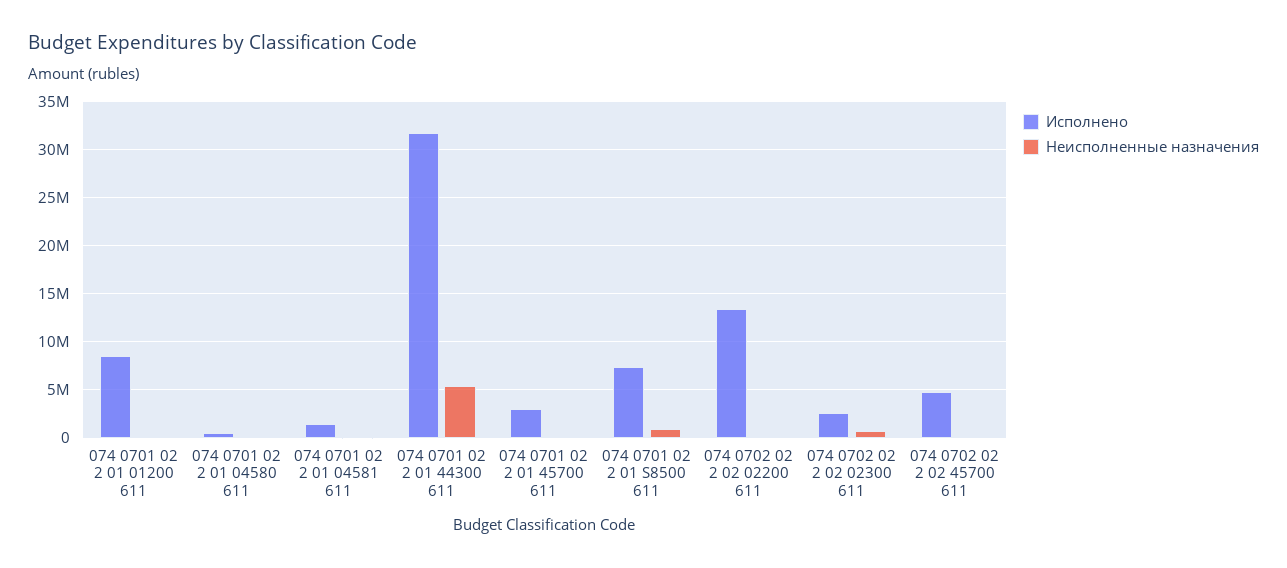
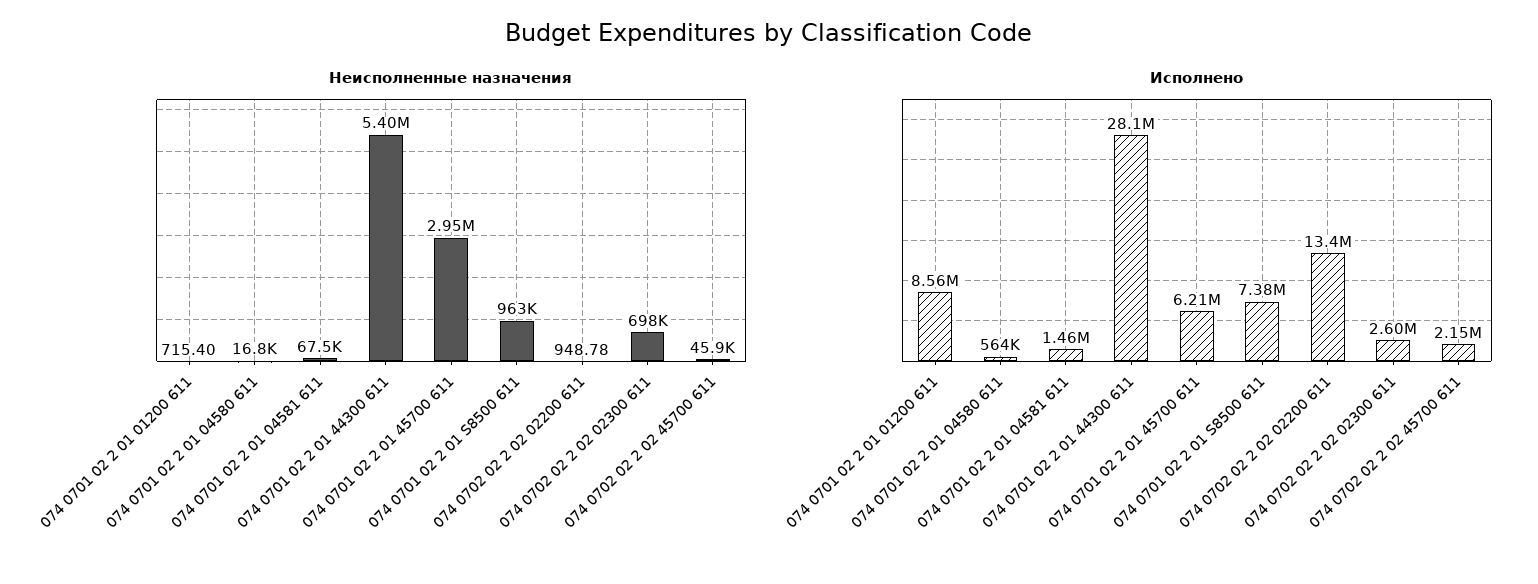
Исполнено, 074 0701 02 2 01 44300 611: 32000000 -> 28100000
Исполнено, 074 0701 02 2 01 45700 611: 3000000 -> 6210000
Неисполненные назначения, 074 0701 02 2 01 45700 611: 0 -> 2950000
Исполнено, 074 0702 02 2 02 45700 611: 5000000 -> 2150000

